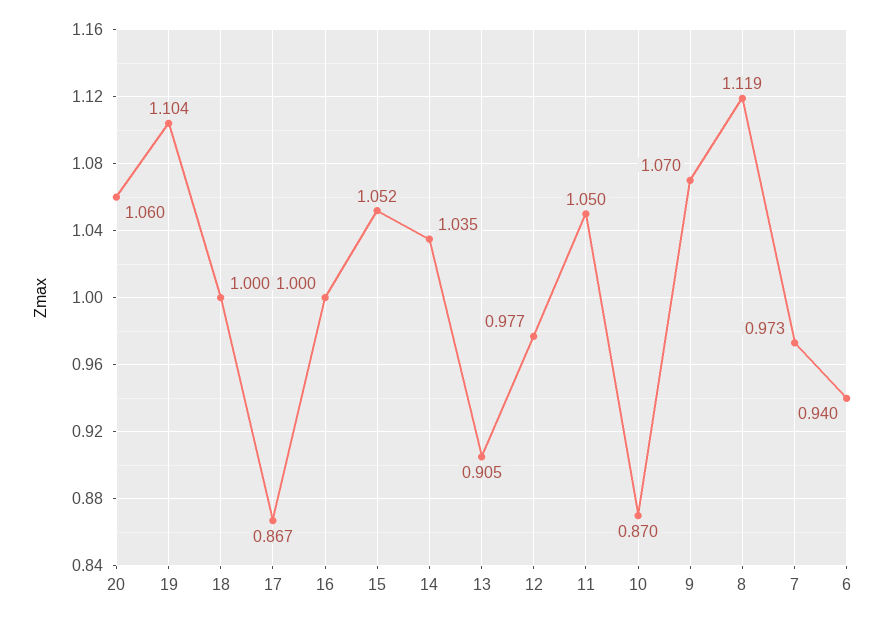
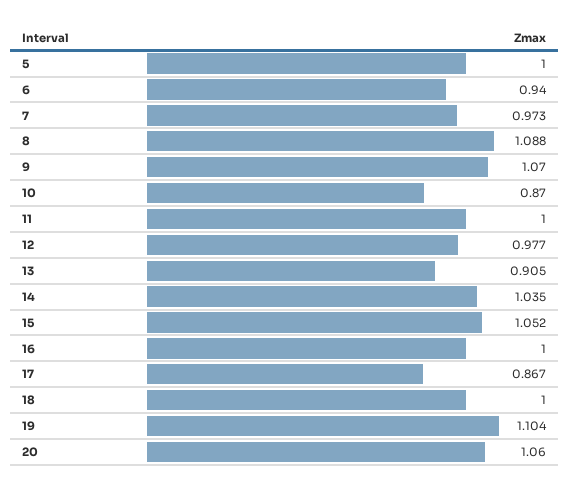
11: 1.05 -> 1
8: 1.119 -> 1.088
5: none -> 1

